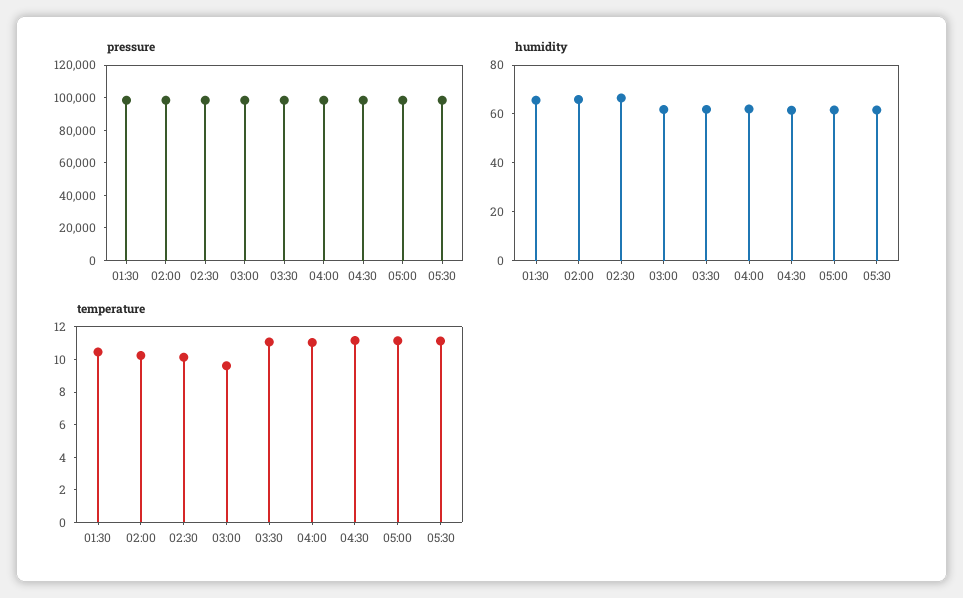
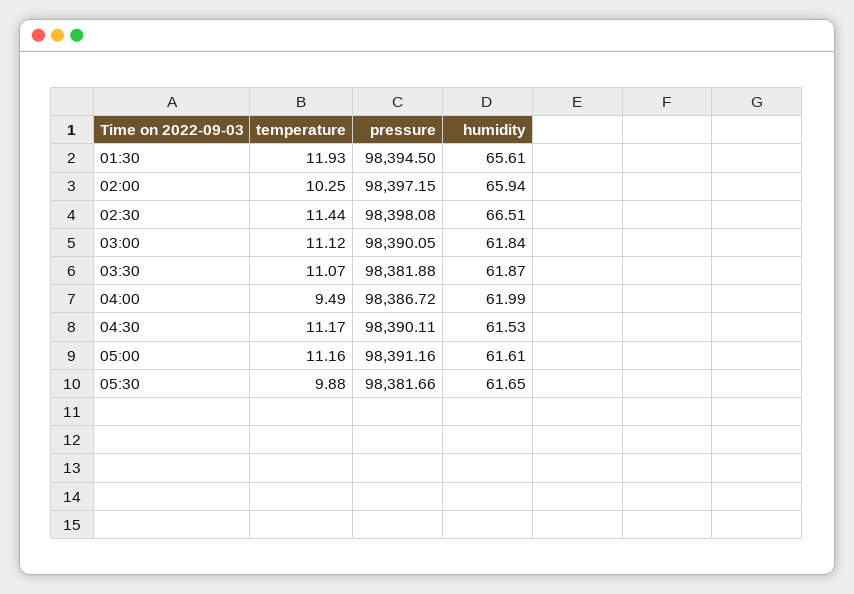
temperature, 01:30: 10.5 -> 11.93
temperature, 02:30: 10 -> 11.44
temperature, 03:00: 9.5 -> 11.12
temperature, 04:00: 11 -> 9.49
temperature, 05:30: 11 -> 9.88

